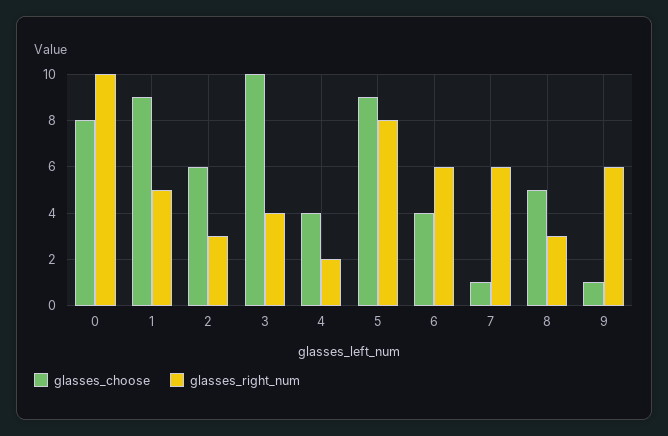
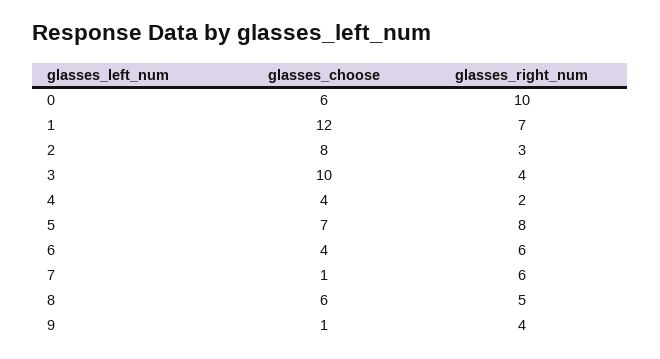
glasses_choose, 0: 8 -> 6
glasses_choose, 1: 9 -> 12
glasses_right_num, 1: 5 -> 7
glasses_choose, 2: 6 -> 8
glasses_choose, 5: 9 -> 7
glasses_choose, 8: 5 -> 6
glasses_right_num, 8: 3 -> 5
glasses_right_num, 9: 6 -> 4

